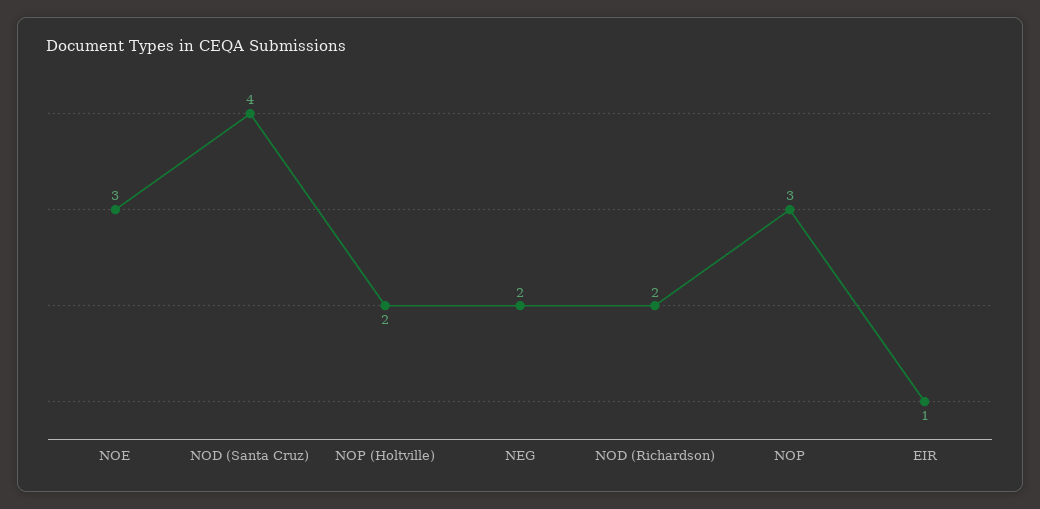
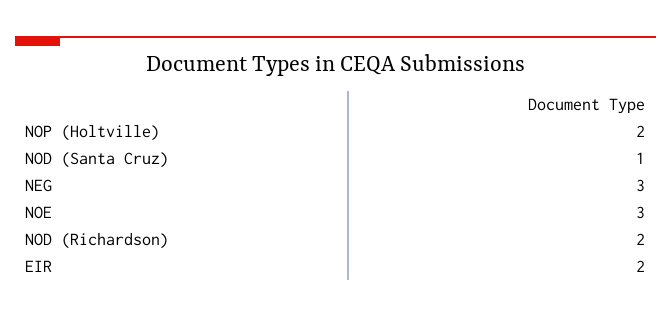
NOD (Santa Cruz): 4 -> 1
NEG: 2 -> 3
NOP: 3 -> none
EIR: 1 -> 2

